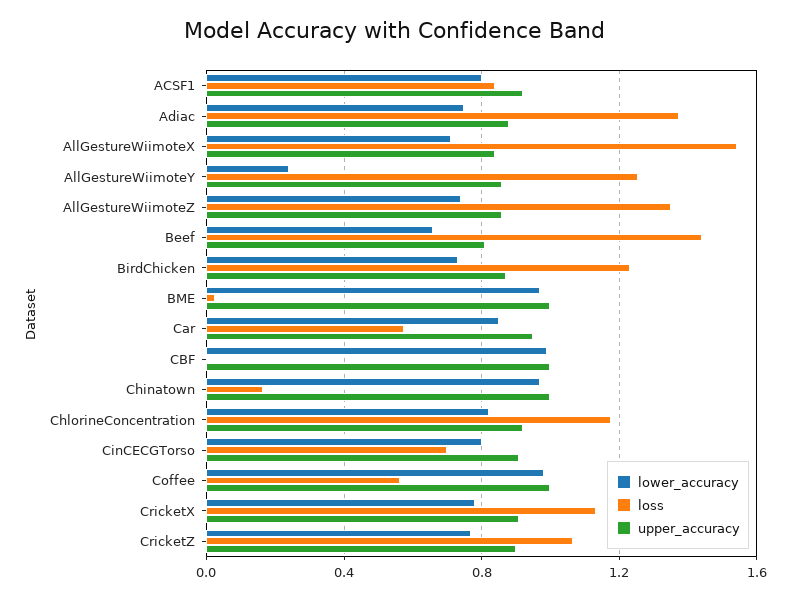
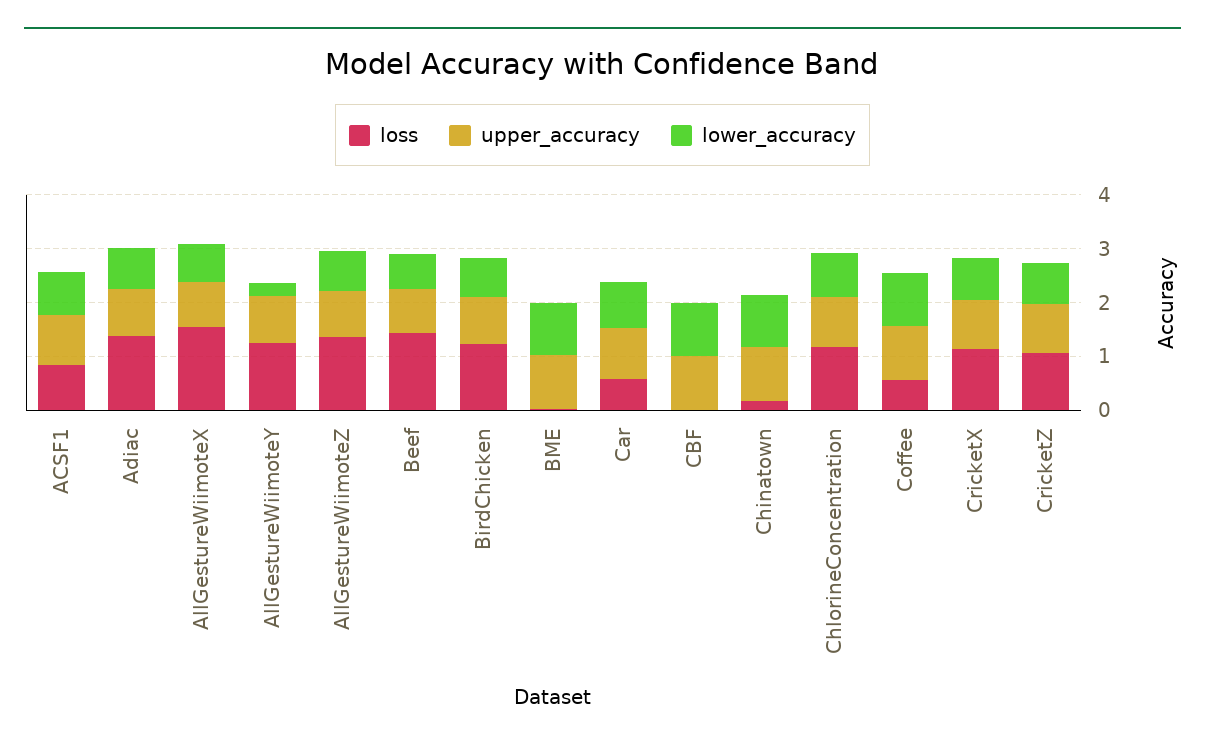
lower_accuracy, CinCECGTorso: 0.8 -> none
loss, CinCECGTorso: 0.7 -> none
upper_accuracy, CinCECGTorso: 0.9 -> none

